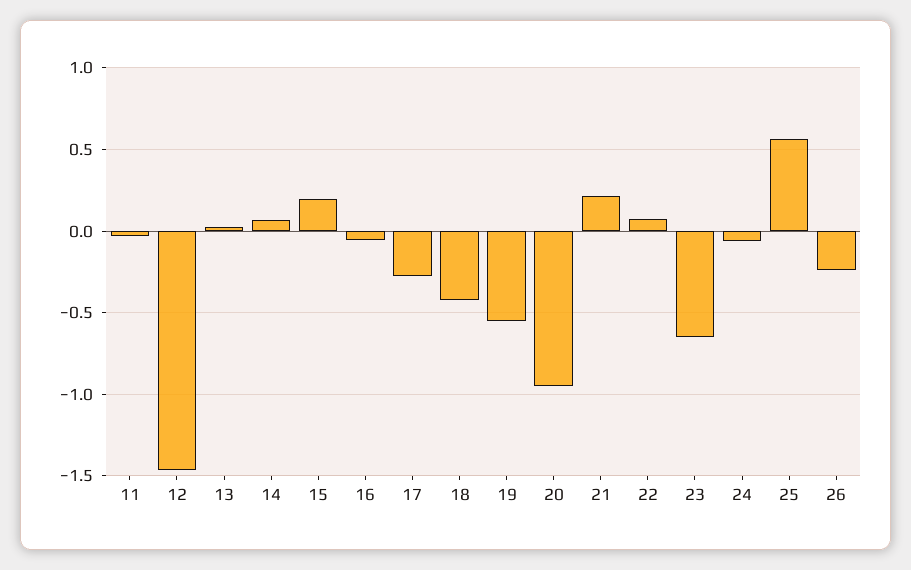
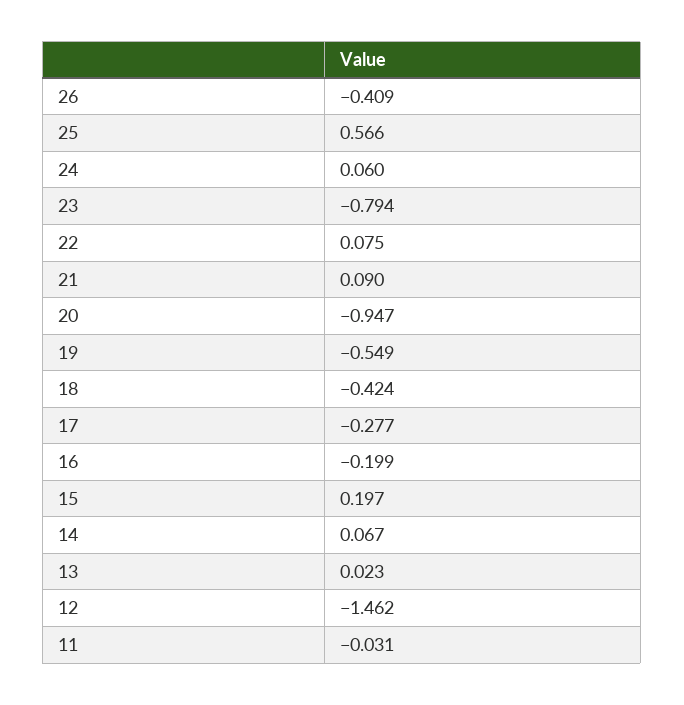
16: -0.05 -> -0.199
21: 0.2 -> 0.09
23: -0.65 -> -0.794
24: -0.05 -> 0.06
26: -0.25 -> -0.409

